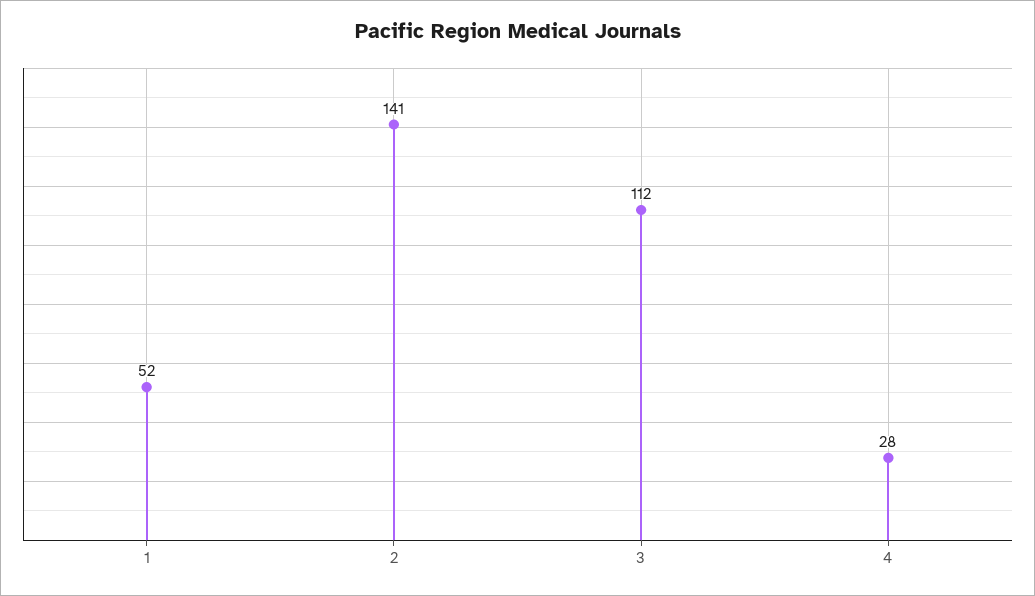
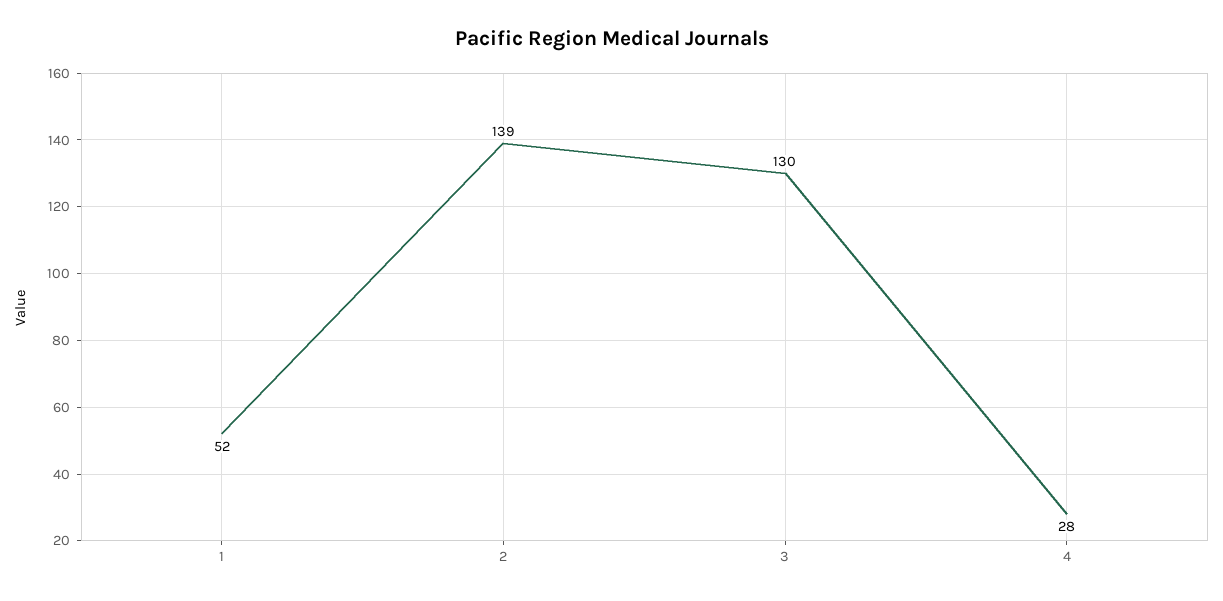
2: 141 -> 139
3: 112 -> 130

